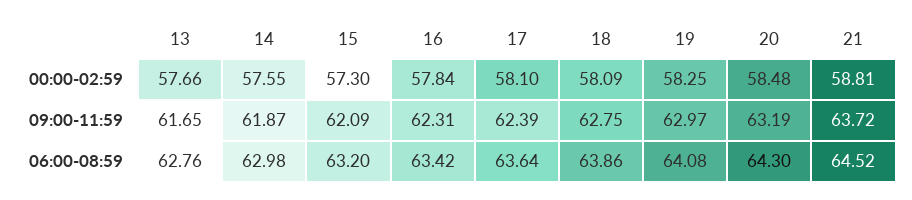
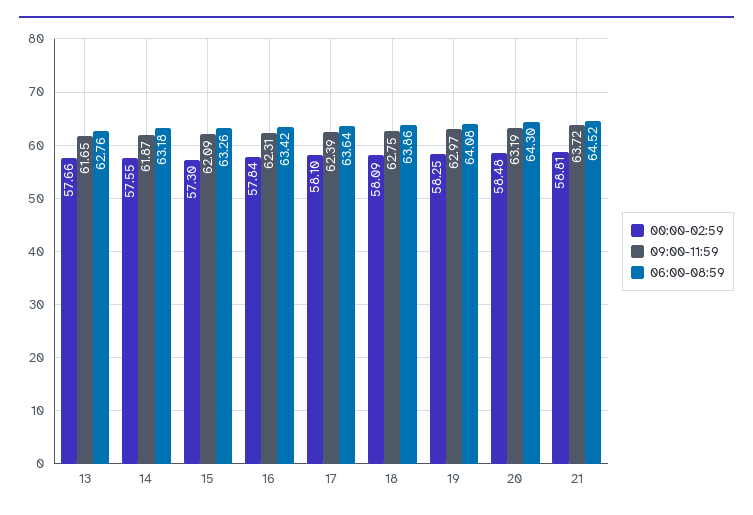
06:00-08:59, 14: 62.98 -> 63.18
06:00-08:59, 15: 63.2 -> 63.26

